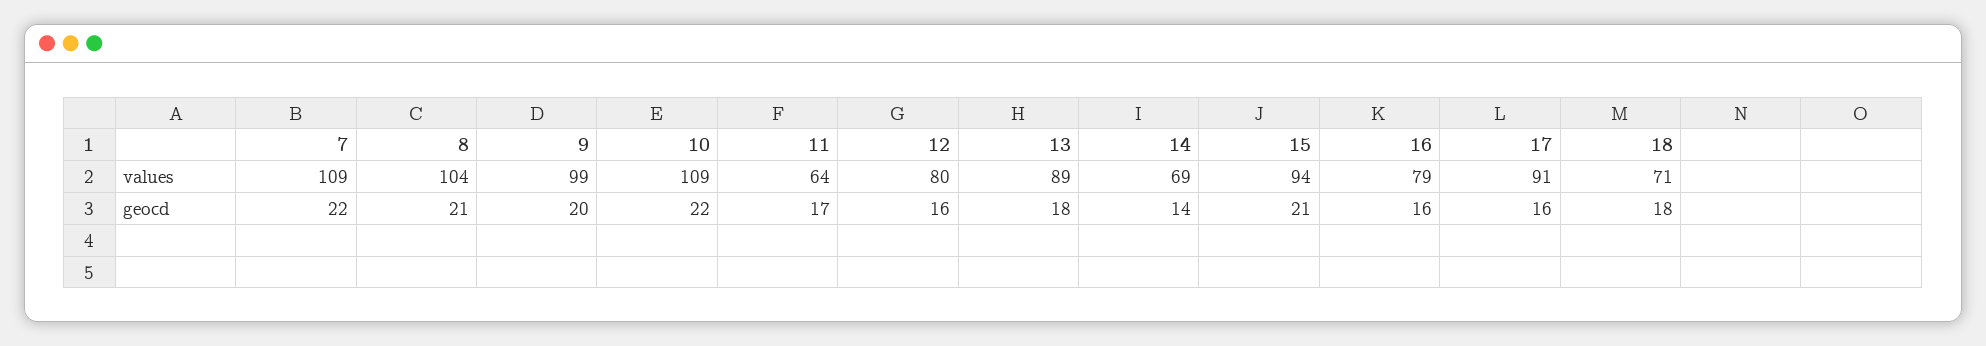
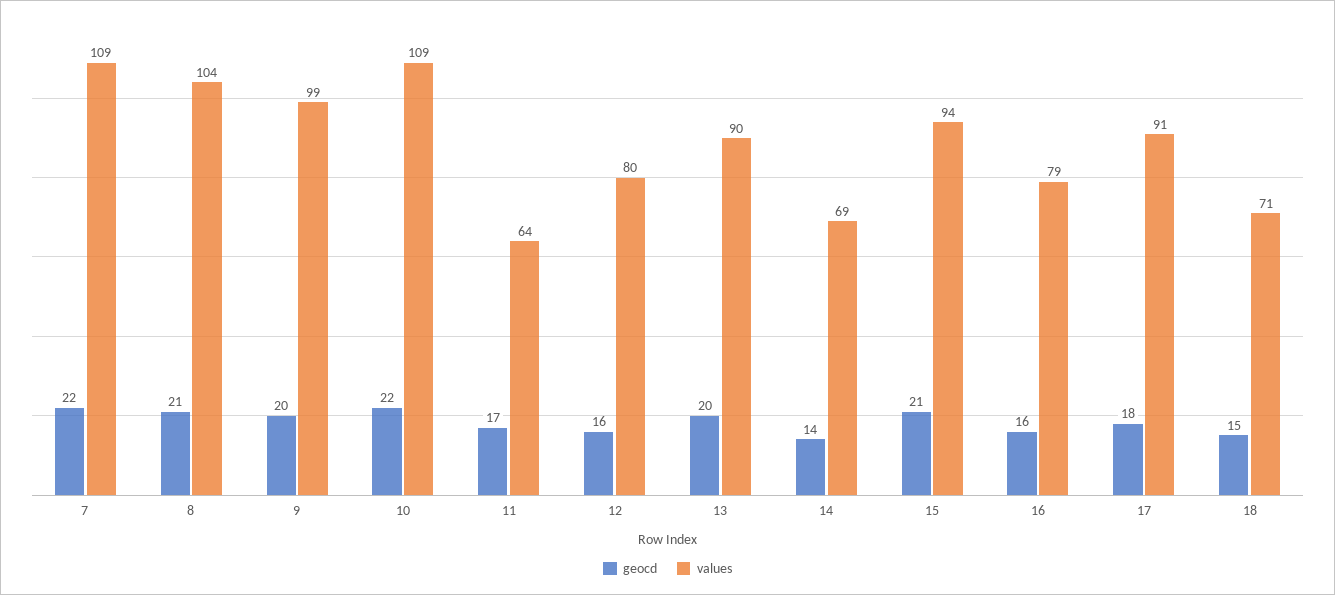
values, 13: 89 -> 90
geocd, 13: 18 -> 20
geocd, 17: 16 -> 18
geocd, 18: 18 -> 15

